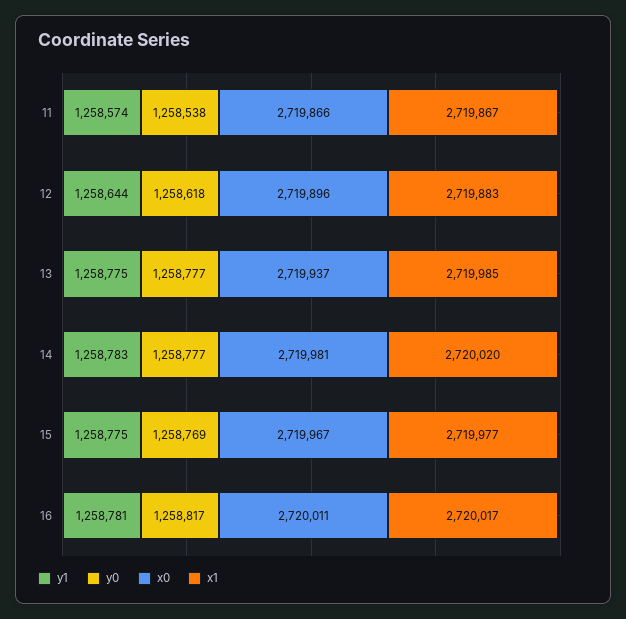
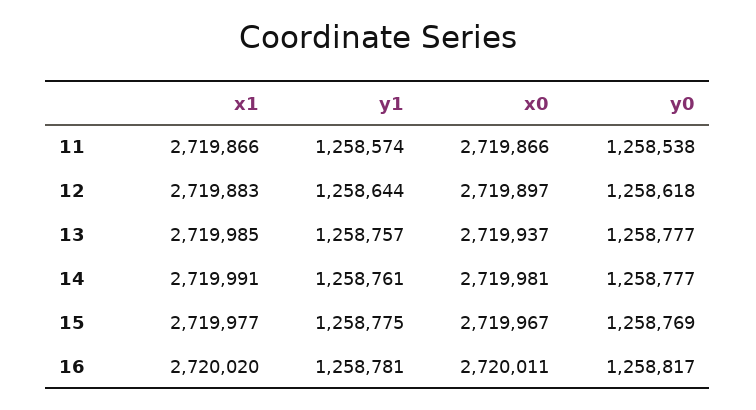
x1, 11: 2719867 -> 2719866
x0, 12: 2719896 -> 2719897
y1, 13: 1258775 -> 1258757
y1, 14: 1258783 -> 1258761
x1, 14: 2720020 -> 2719991
x1, 16: 2720017 -> 2720020

